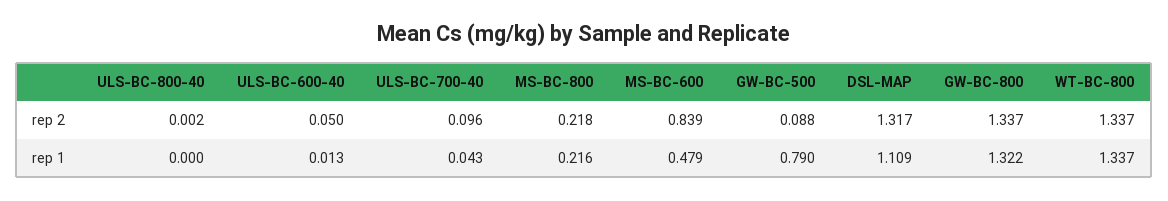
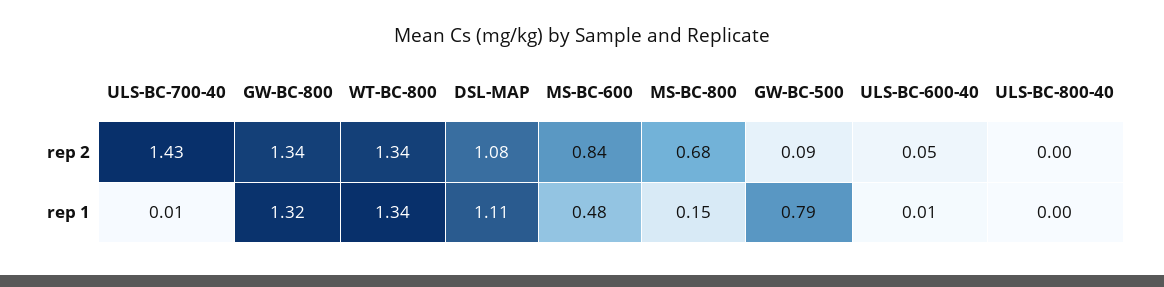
ULS-BC-700-40, rep 2: 0.096 -> 1.43
MS-BC-800, rep 2: 0.218 -> 0.68
DSL-MAP, rep 2: 1.317 -> 1.08
ULS-BC-700-40, rep 1: 0.043 -> 0.01
MS-BC-800, rep 1: 0.216 -> 0.15

